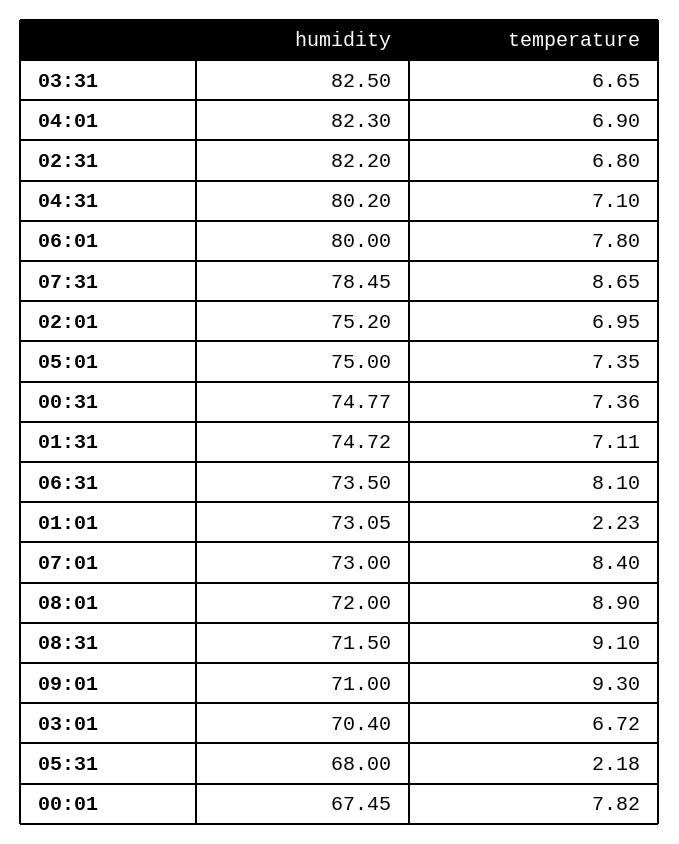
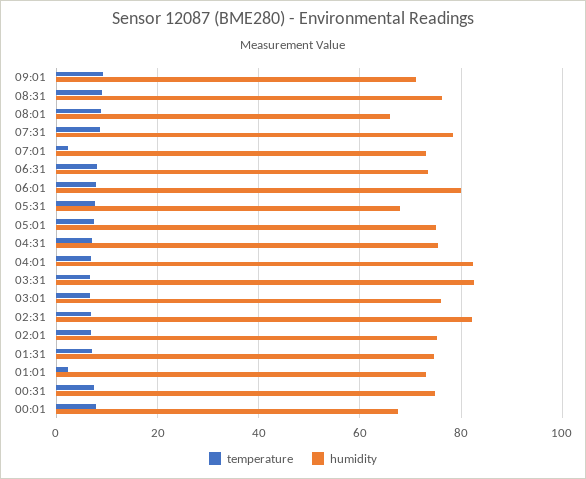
humidity, 04:31: 80.2 -> 76
temperature, 07:01: 8.4 -> 2
humidity, 08:01: 72 -> 66
humidity, 08:31: 71.5 -> 76
humidity, 03:01: 70.4 -> 76
temperature, 05:31: 2.18 -> 8

